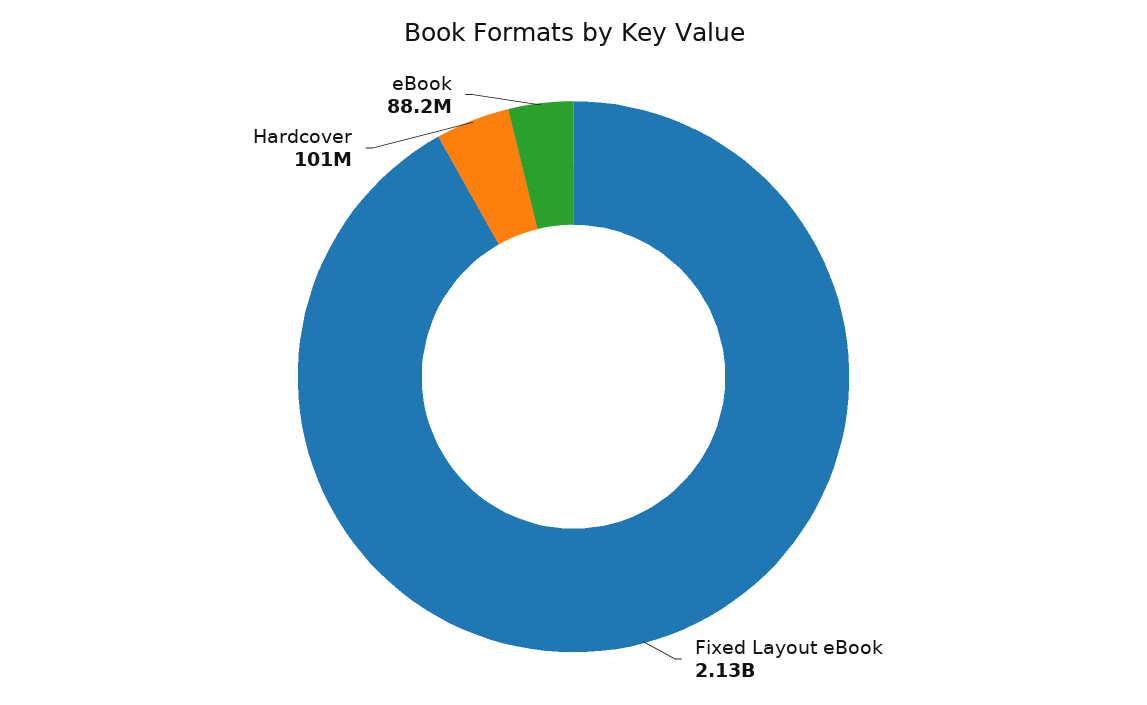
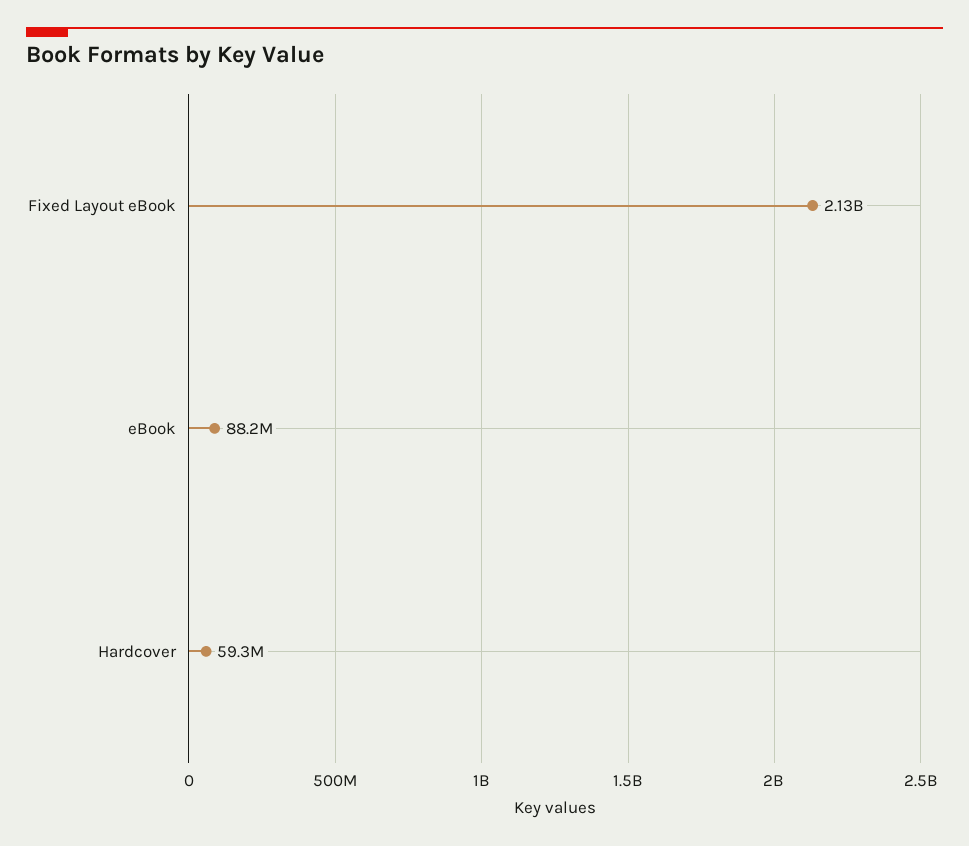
Hardcover: 101000000 -> 59300000

